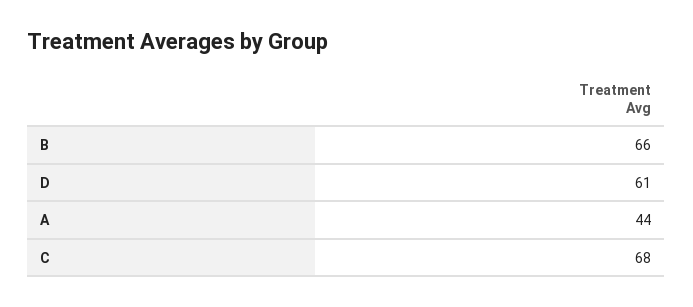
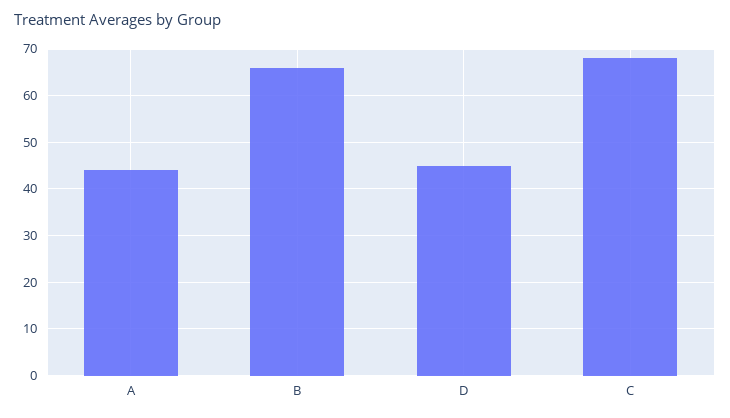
D: 61 -> 45

